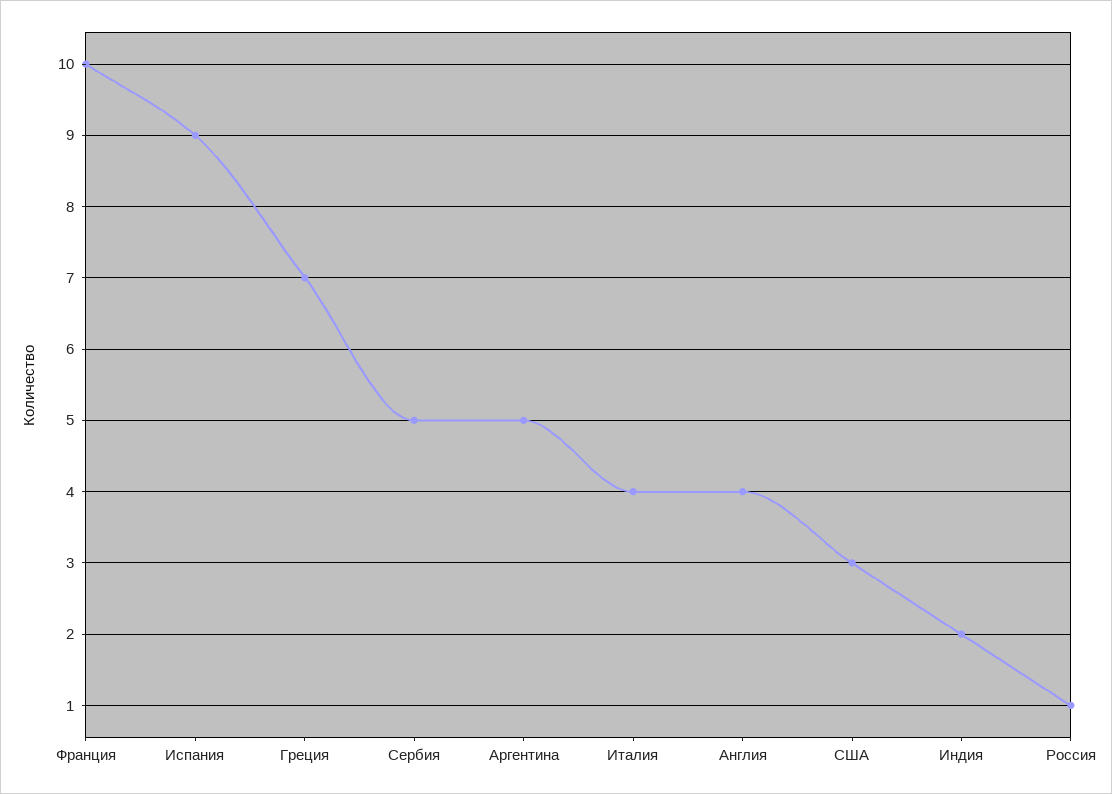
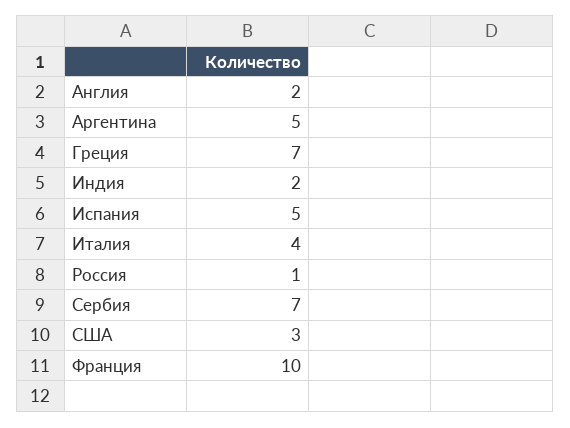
Испания: 9 -> 5
Сербия: 5 -> 7
Англия: 4 -> 2

